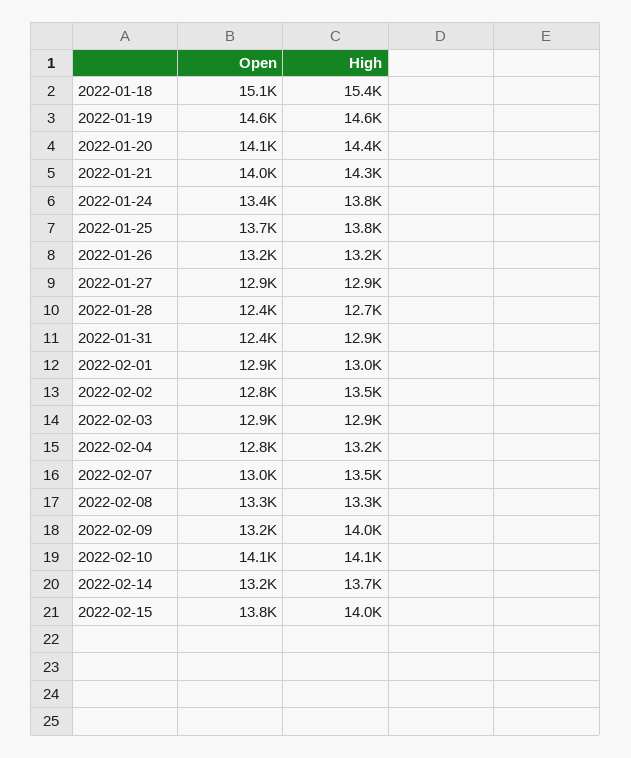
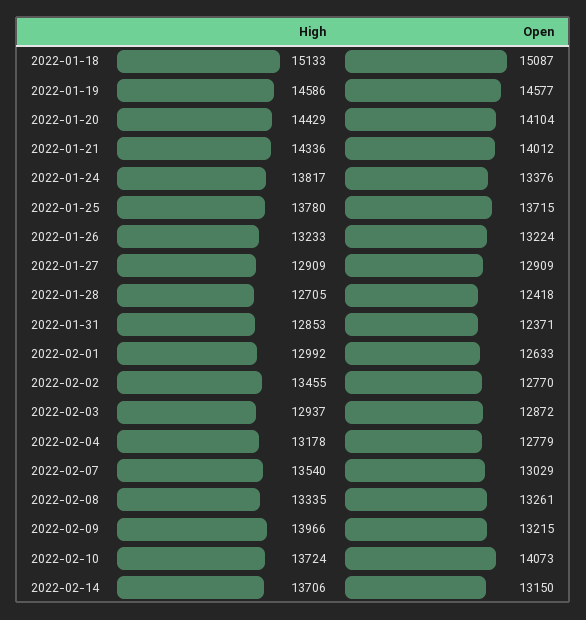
High, 2022-01-18: 15400 -> 15133
Open, 2022-02-01: 12900 -> 12633
High, 2022-02-10: 14100 -> 13724
Open, 2022-02-15: 13800 -> none
High, 2022-02-15: 14000 -> none

